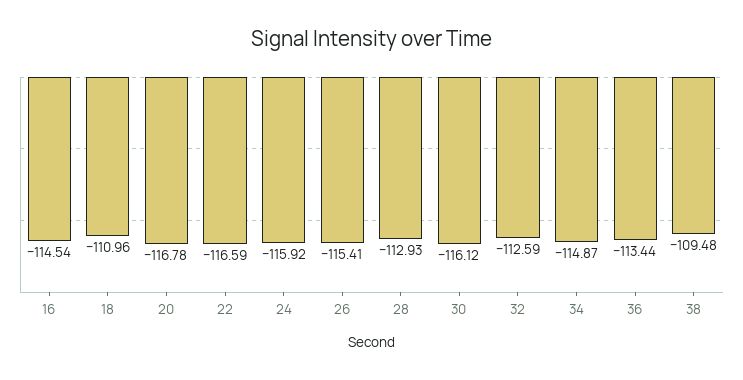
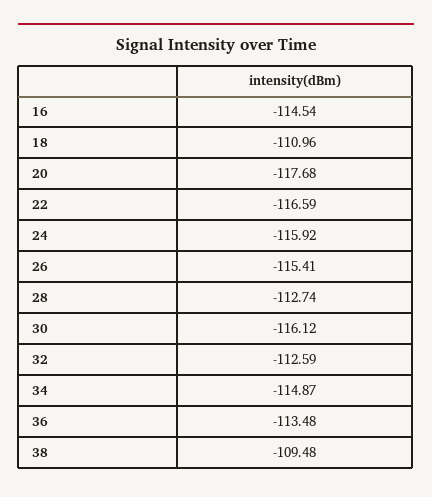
20: -116.78 -> -117.68
28: -112.93 -> -112.74
36: -113.44 -> -113.48

